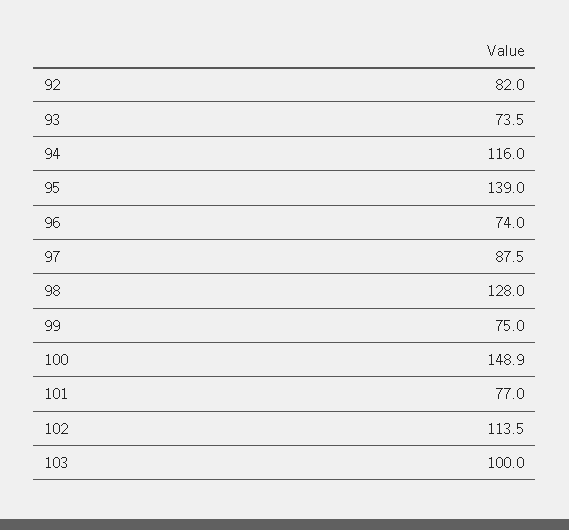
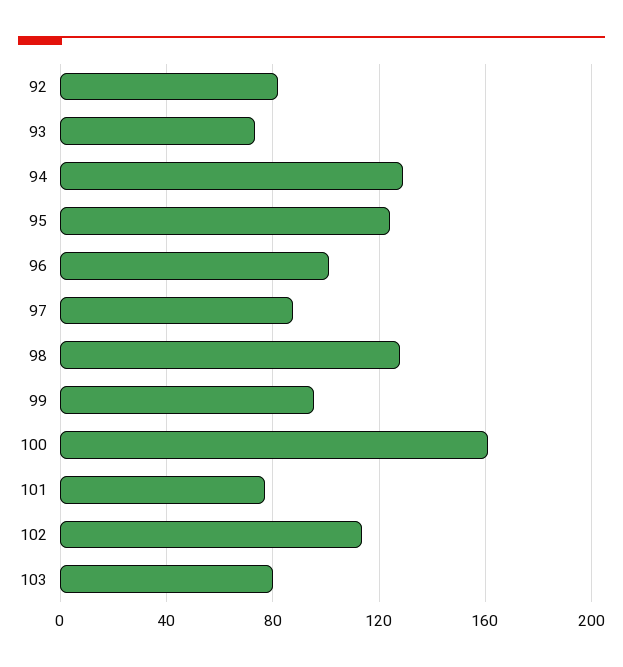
94: 116 -> 130
95: 139 -> 125
96: 74 -> 100
99: 75 -> 95
100: 148.9 -> 160
103: 100 -> 80

